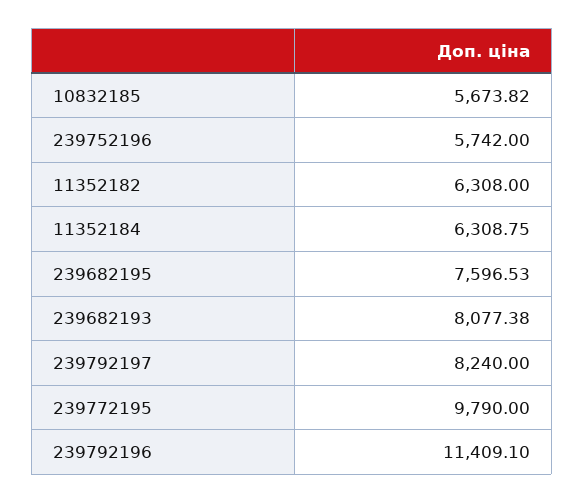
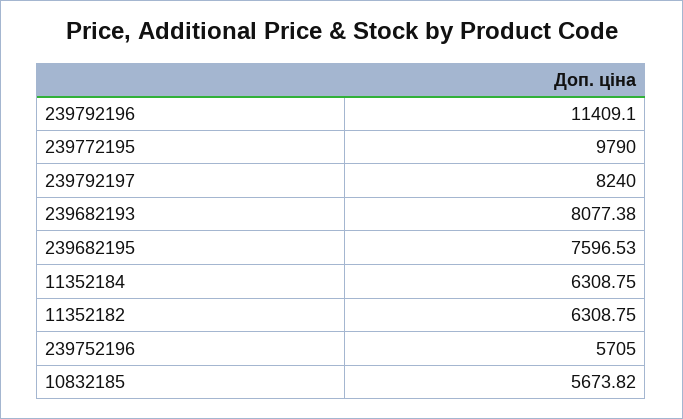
239752196: 5742 -> 5705
11352182: 6308 -> 6308.75

